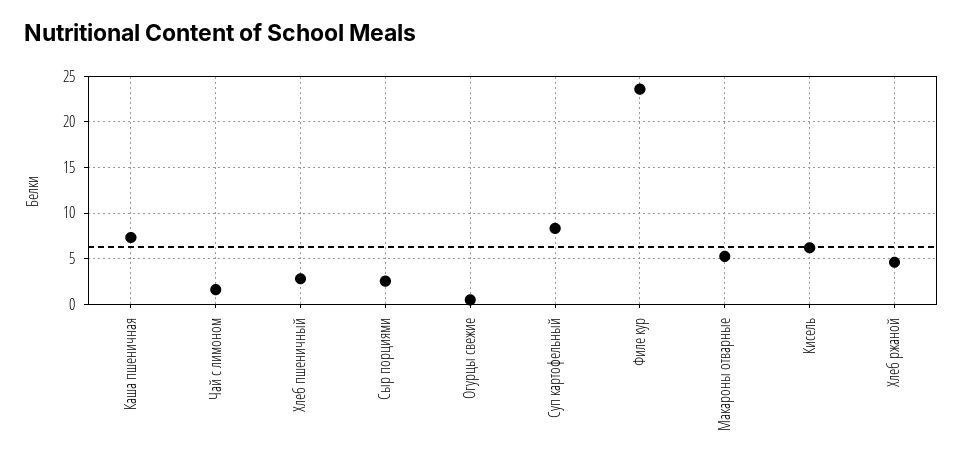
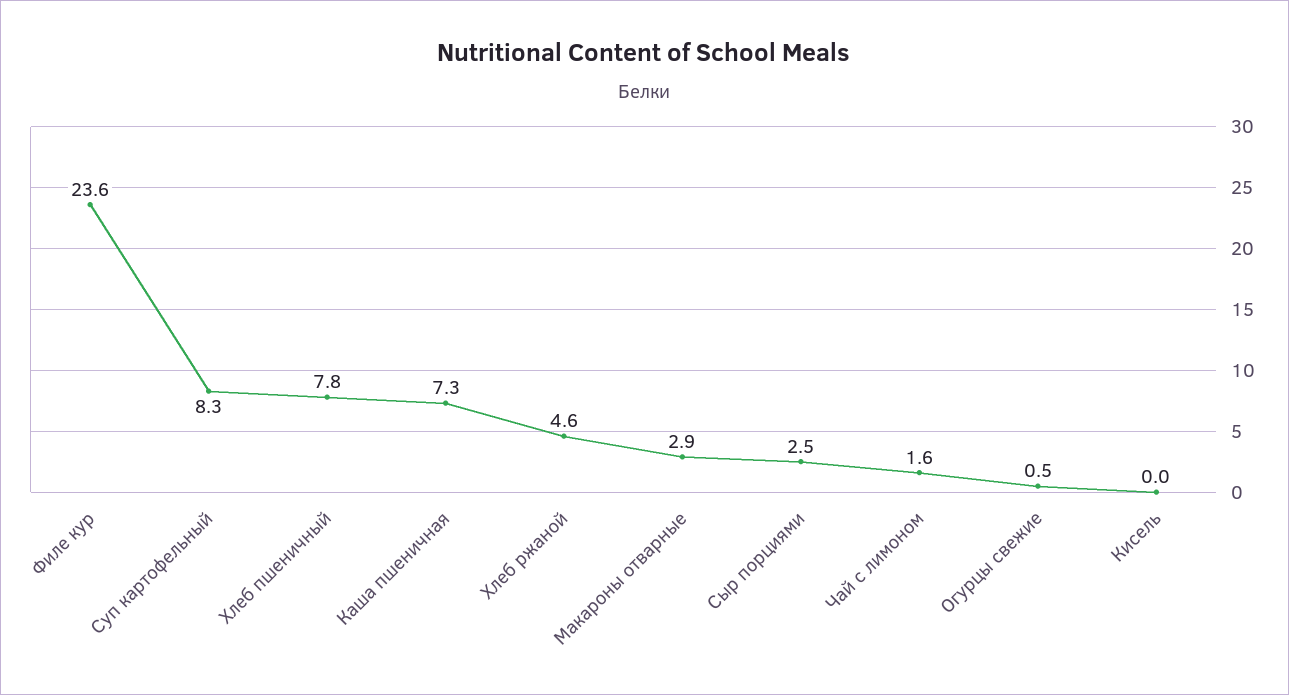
Хлеб пшеничный: 3 -> 7.8
Макароны отварные: 5 -> 2.9
Кисель: 6 -> 0

